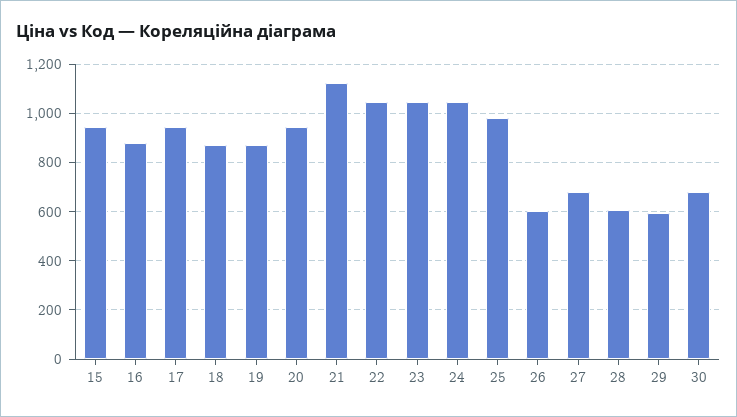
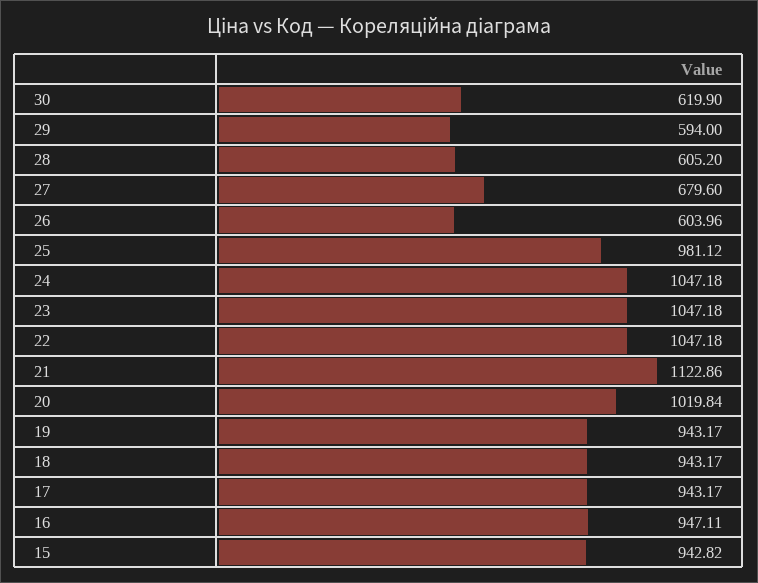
16: 875 -> 947.11
18: 875 -> 943.17
19: 875 -> 943.17
20: 950 -> 1019.84
30: 675 -> 619.9

